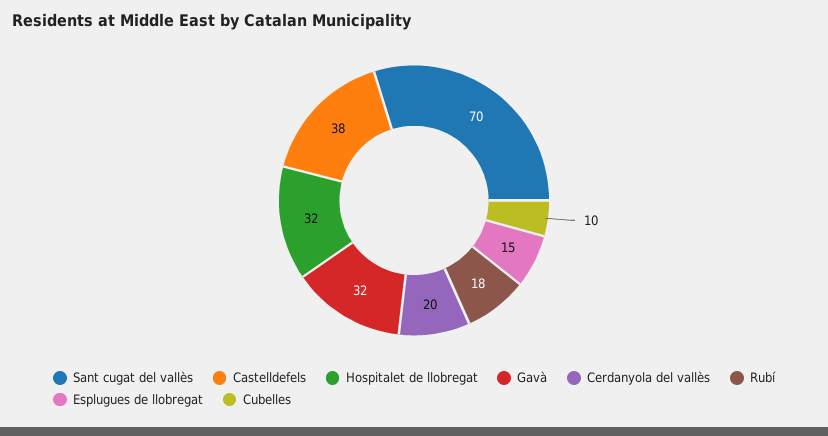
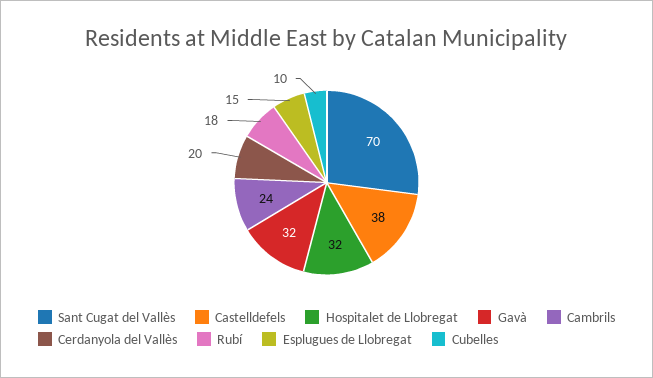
Cambrils: none -> 24

